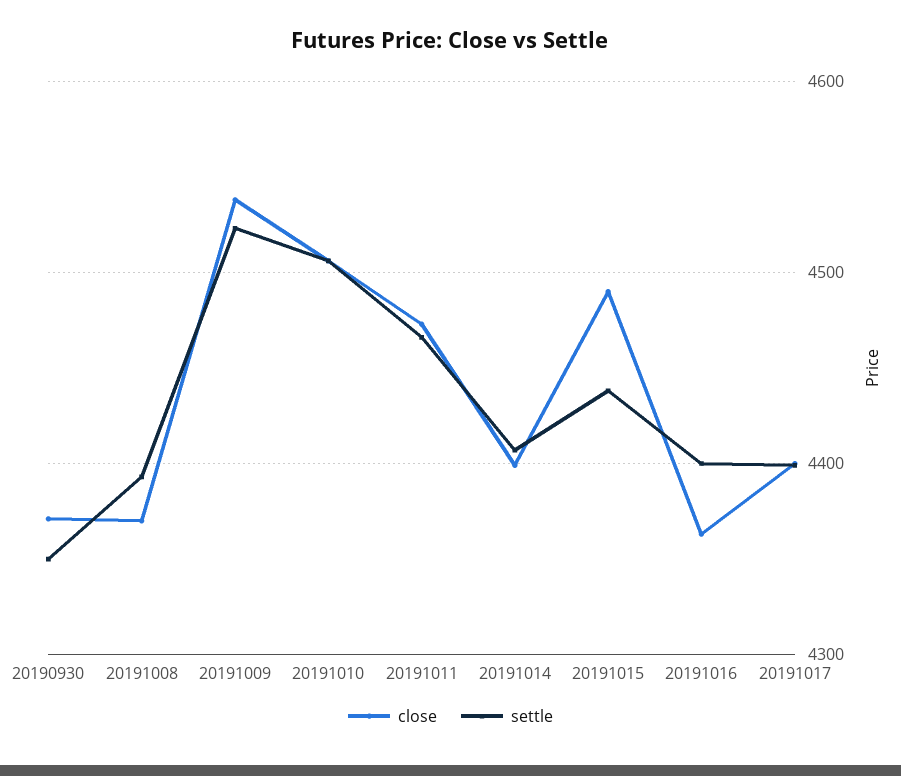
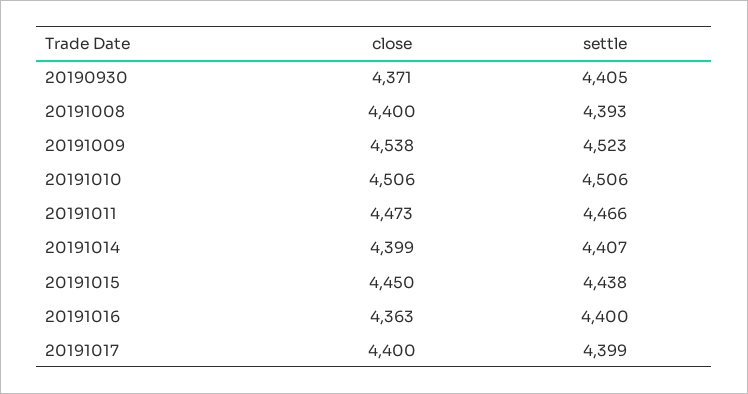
settle, 20190930: 4350 -> 4405
close, 20191008: 4370 -> 4400
close, 20191015: 4490 -> 4450

